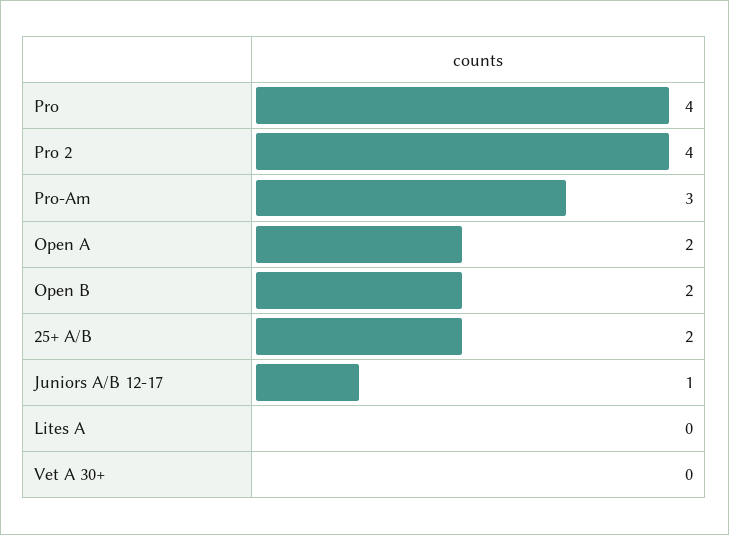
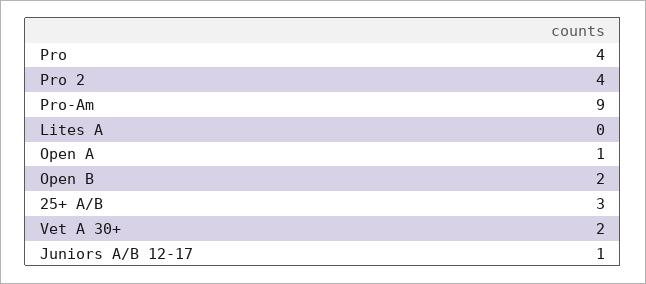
Pro-Am: 3 -> 9
Open A: 2 -> 1
25+ A/B: 2 -> 3
Vet A 30+: 0 -> 2

